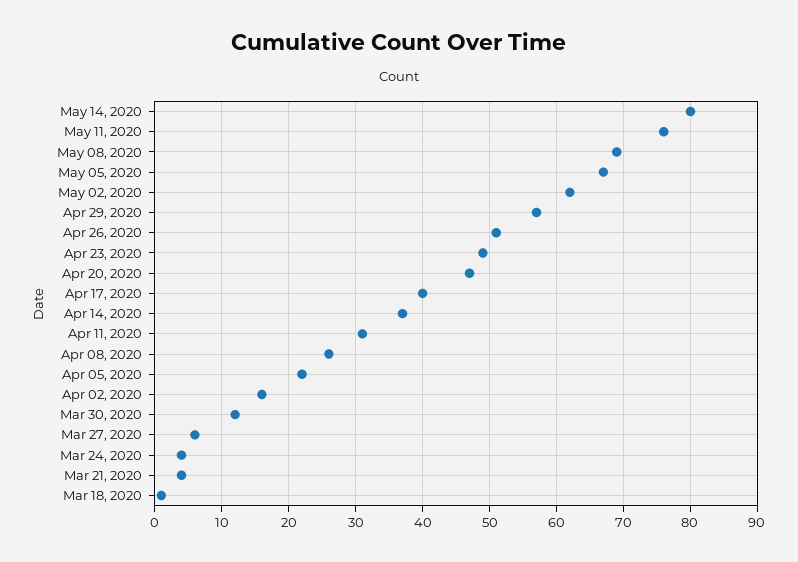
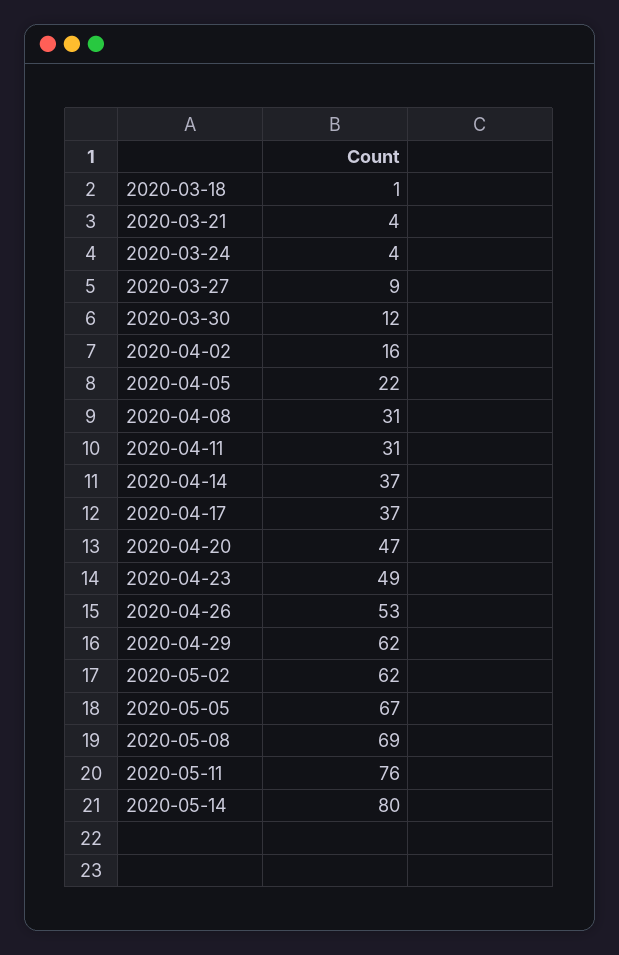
Apr 29, 2020: 57 -> 62
Apr 26, 2020: 51 -> 53
Apr 17, 2020: 40 -> 37
Apr 08, 2020: 26 -> 31
Mar 27, 2020: 6 -> 9

